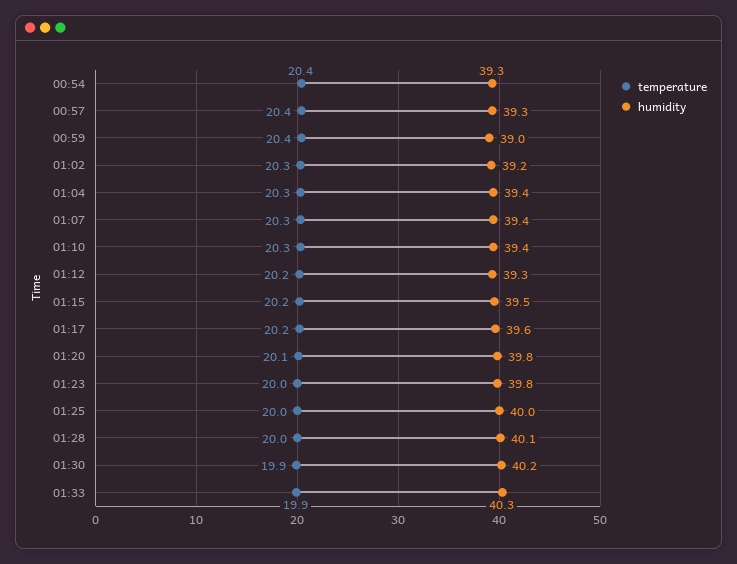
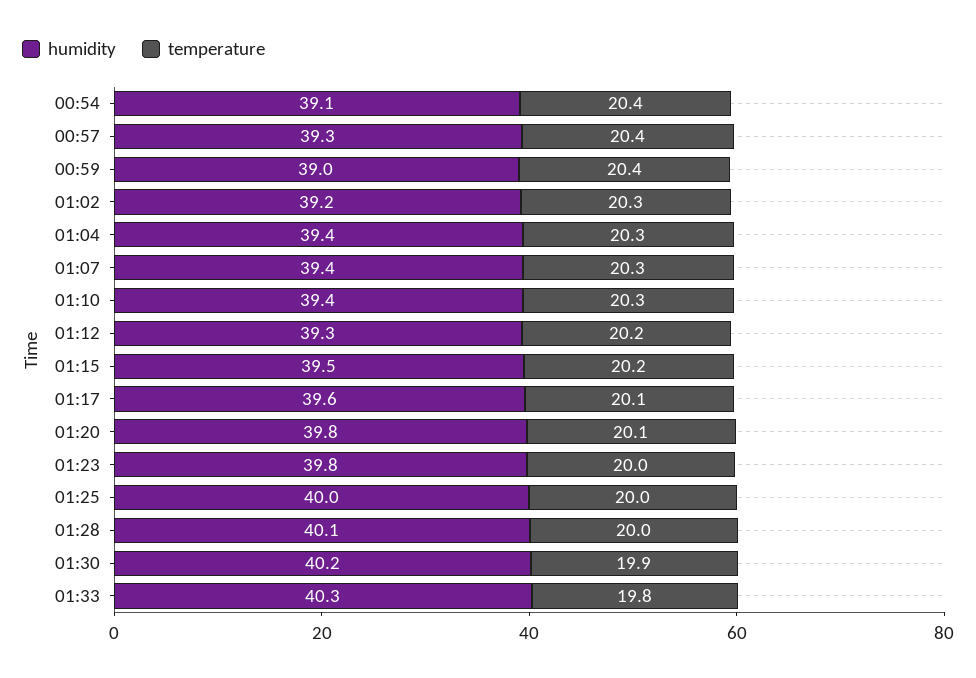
humidity, 00:54: 39.3 -> 39.1
temperature, 01:17: 20.2 -> 20.1
temperature, 01:33: 19.9 -> 19.8

